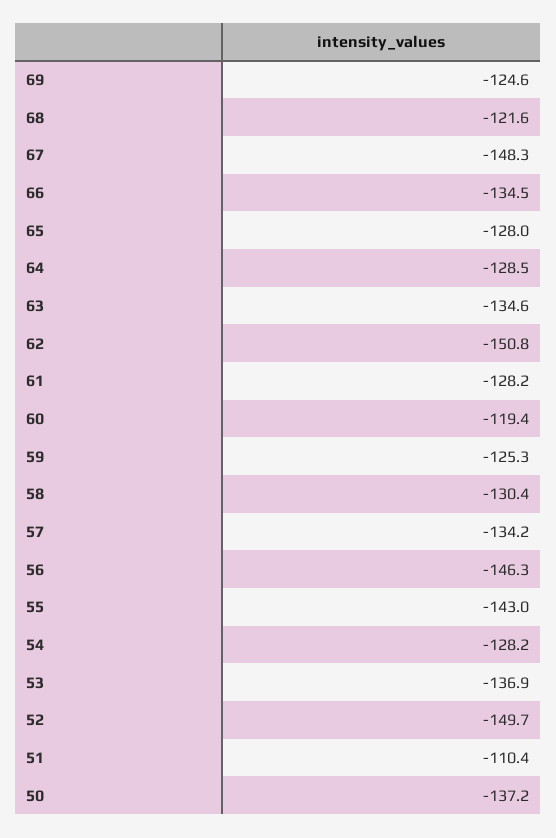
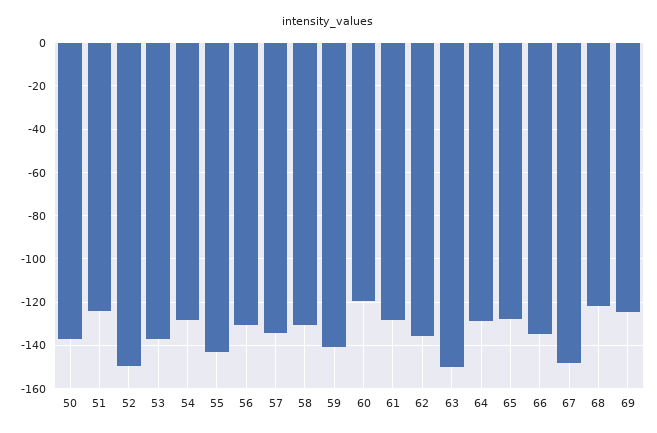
63: -134.6 -> -150
62: -150.8 -> -135
59: -125.3 -> -140
56: -146.3 -> -130
51: -110.4 -> -125

